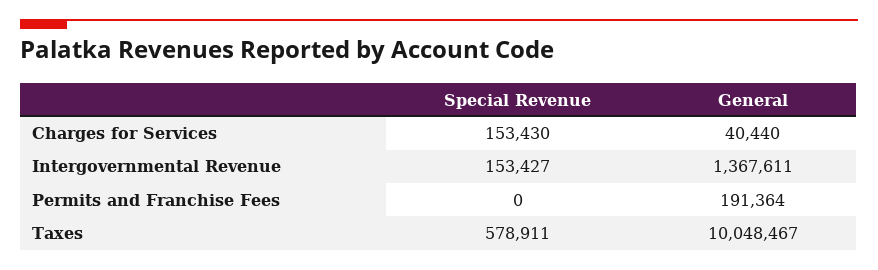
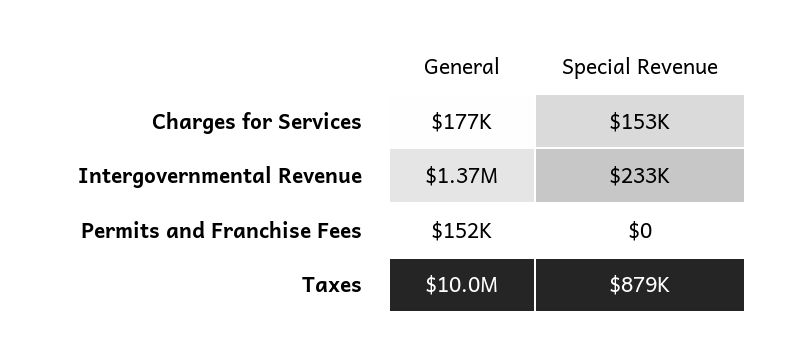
General, Charges for Services: 40440 -> 177000
Special Revenue, Intergovernmental Revenue: 153427 -> 233000
General, Permits and Franchise Fees: 191364 -> 152000
Special Revenue, Taxes: 578911 -> 879000

